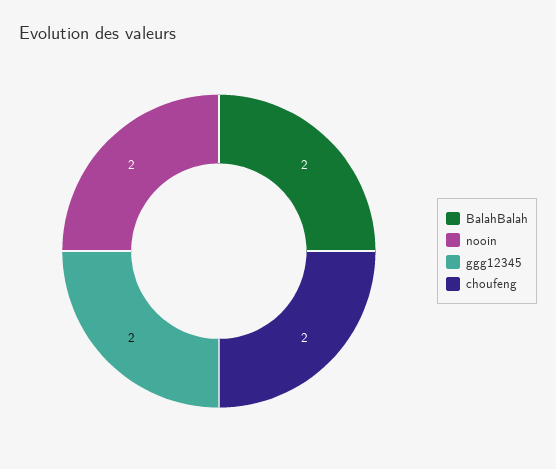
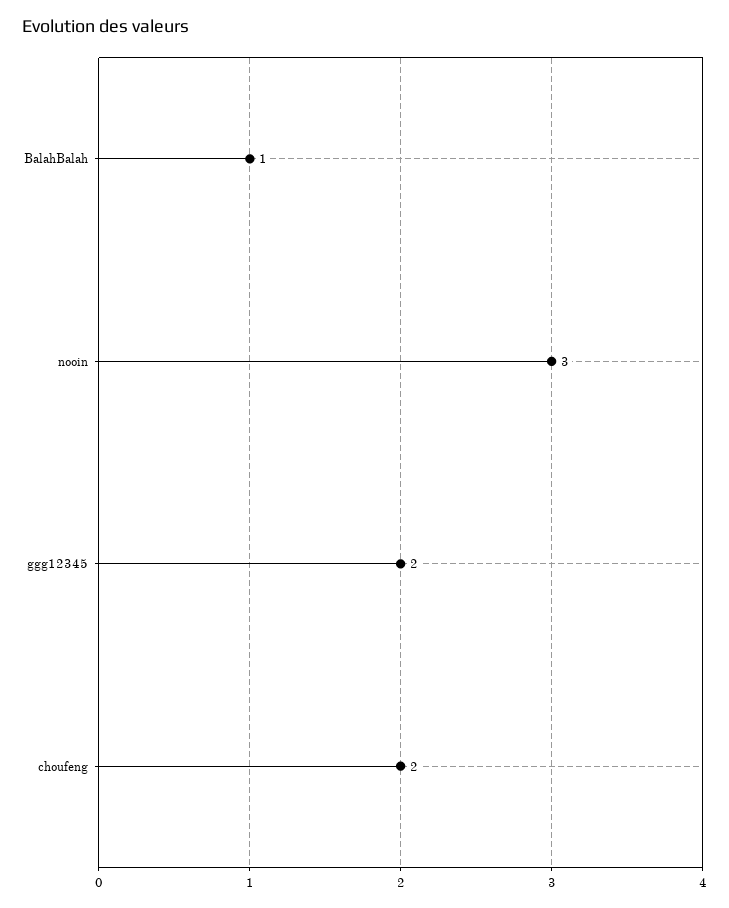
BalahBalah: 2 -> 1
nooin: 2 -> 3

